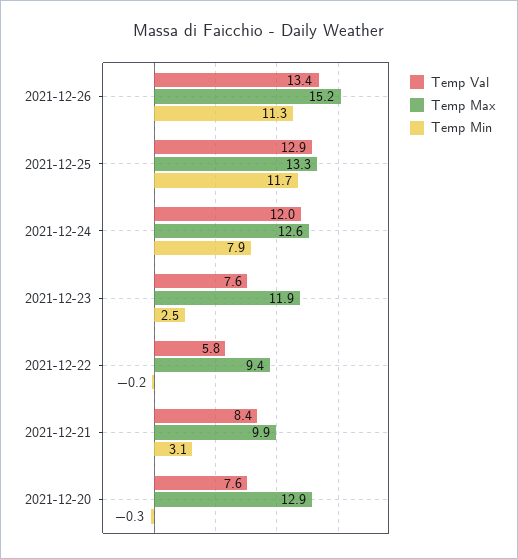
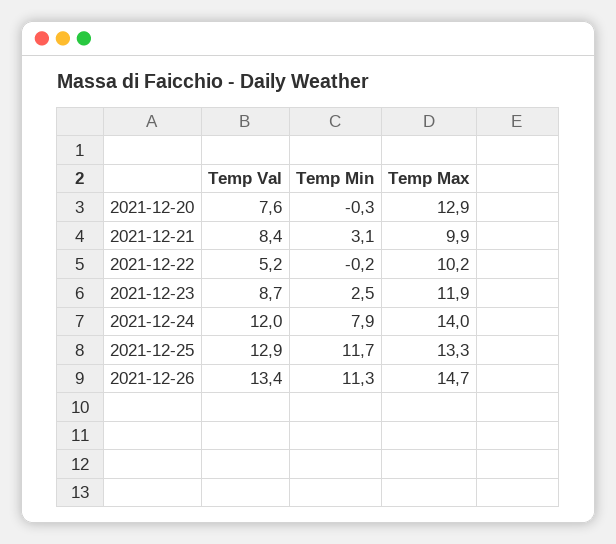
Temp Max, 2021-12-26: 15.2 -> 14.7
Temp Max, 2021-12-24: 12.6 -> 14
Temp Val, 2021-12-23: 7.6 -> 8.7
Temp Val, 2021-12-22: 5.8 -> 5.2
Temp Max, 2021-12-22: 9.4 -> 10.2

